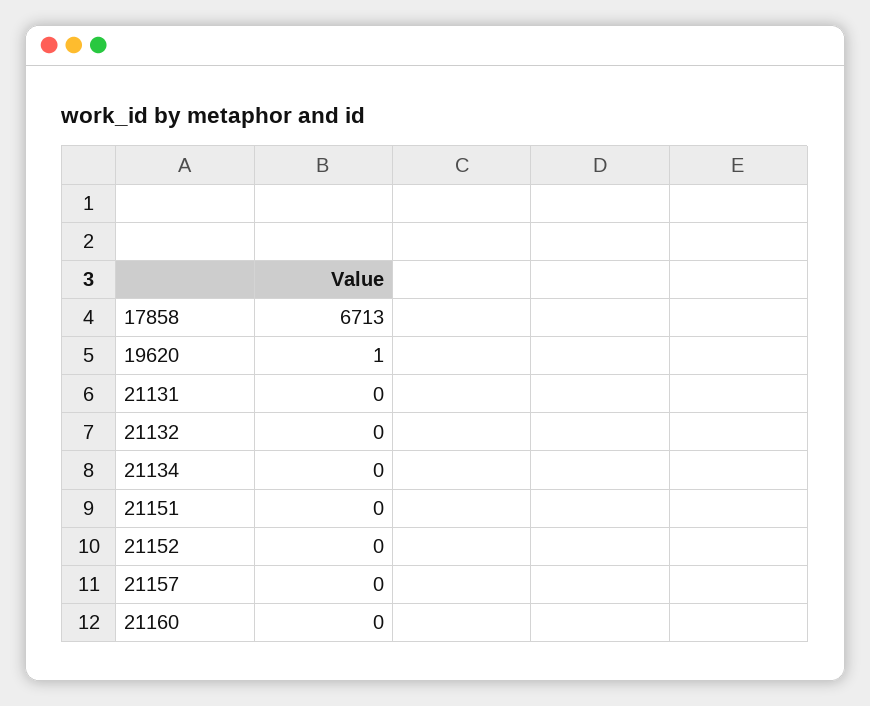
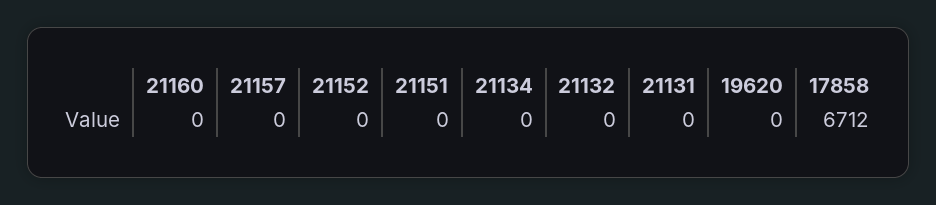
17858: 6713 -> 6712
19620: 1 -> 0

